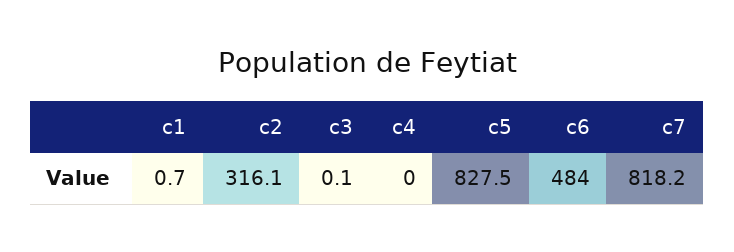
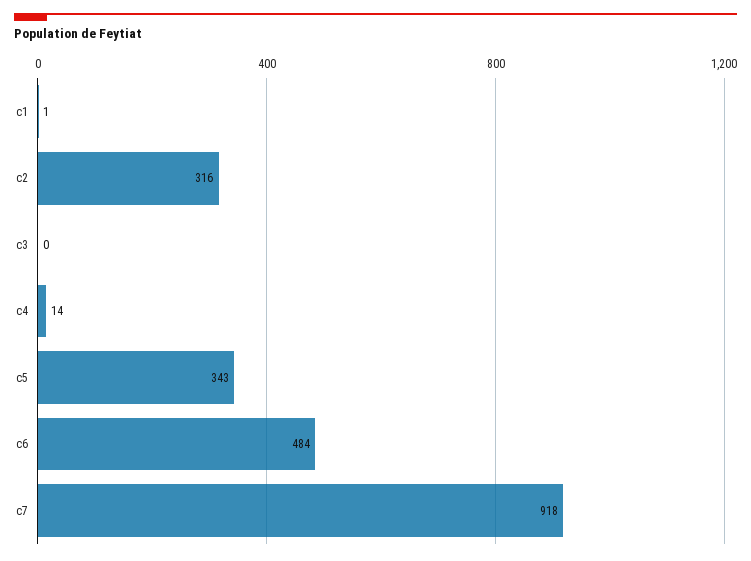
c4: 0 -> 14
c5: 827.5 -> 343
c7: 818.2 -> 918

